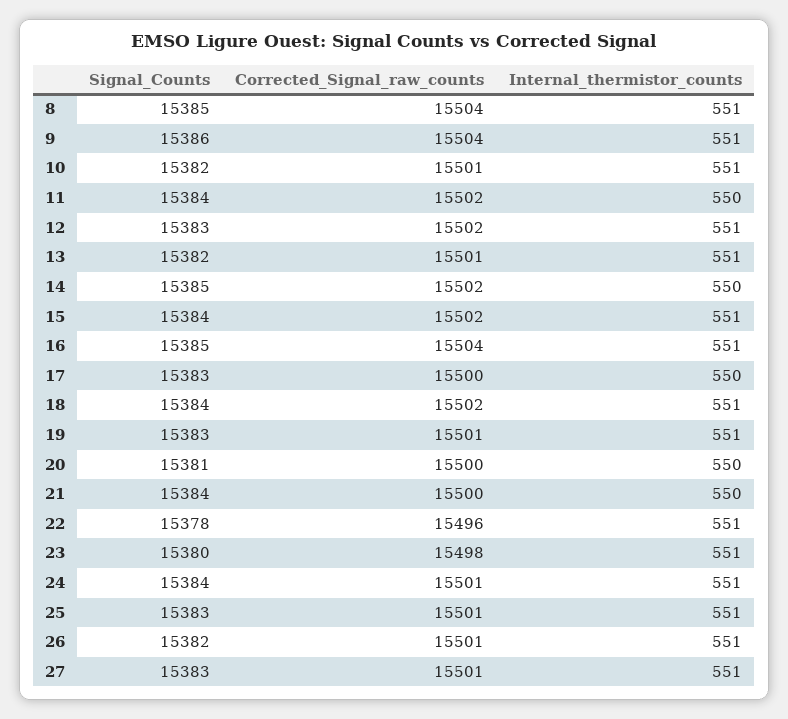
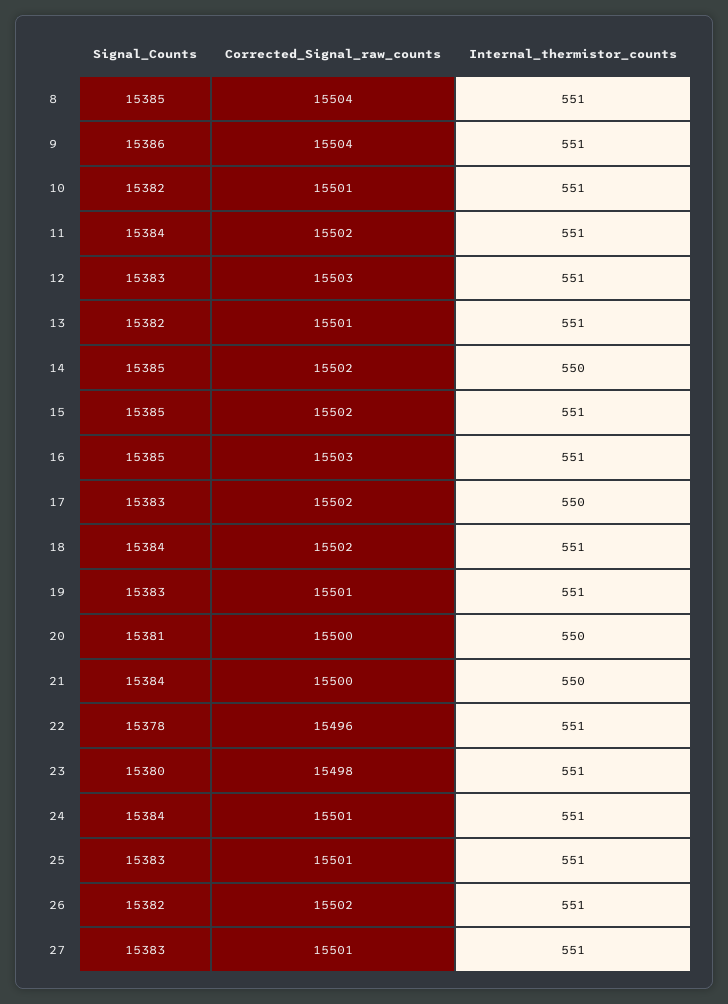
Internal_thermistor_counts, 11: 550 -> 551
Corrected_Signal_raw_counts, 12: 15502 -> 15503
Signal_Counts, 15: 15384 -> 15385
Corrected_Signal_raw_counts, 16: 15504 -> 15503
Corrected_Signal_raw_counts, 17: 15500 -> 15502
Corrected_Signal_raw_counts, 26: 15501 -> 15502

